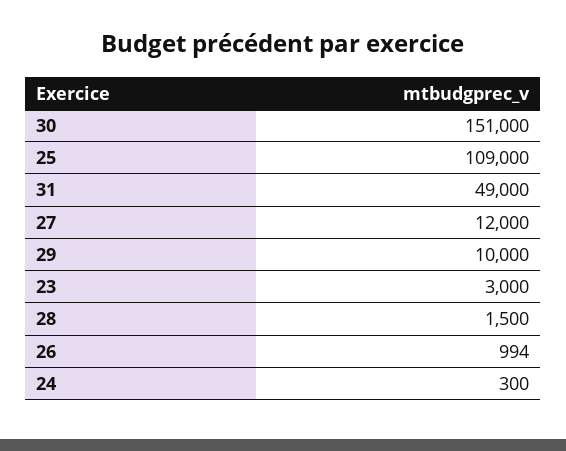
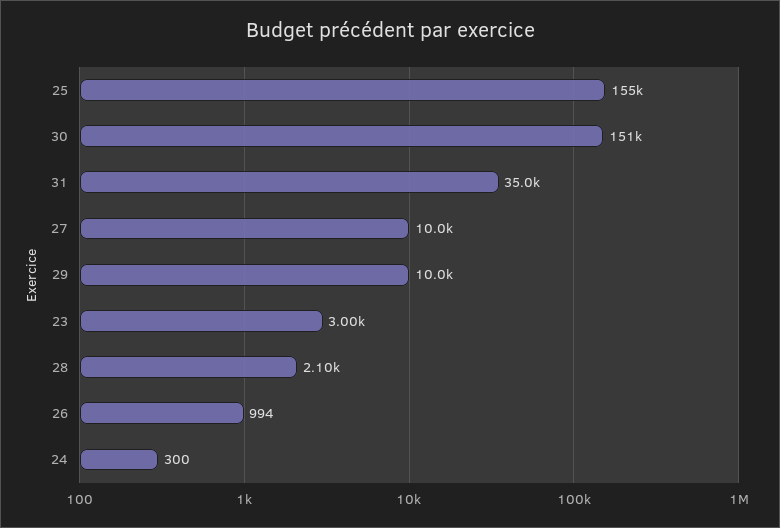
25: 109000 -> 155000
31: 49000 -> 35000
27: 12000 -> 10000
28: 1500 -> 2100

